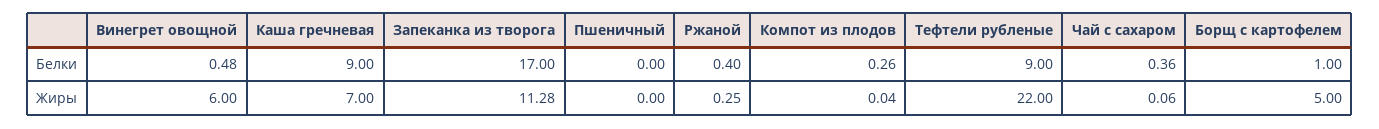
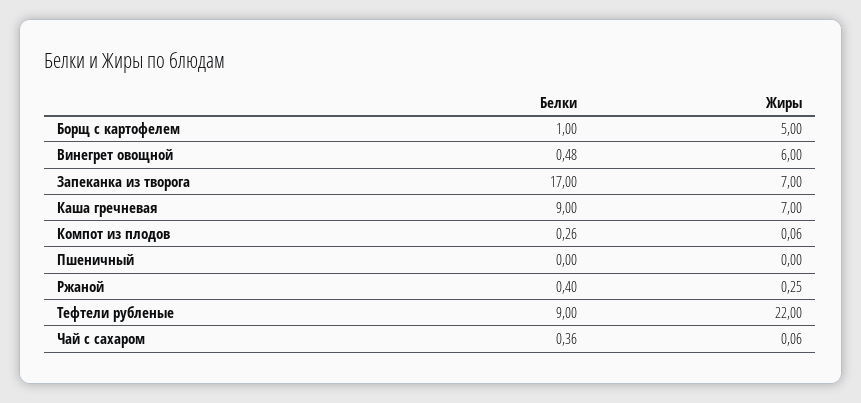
Запеканка из творога, Жиры: 11.28 -> 7
Компот из плодов, Жиры: 0.04 -> 0.06

